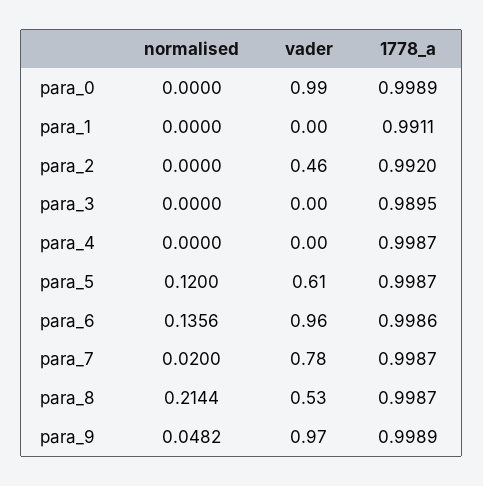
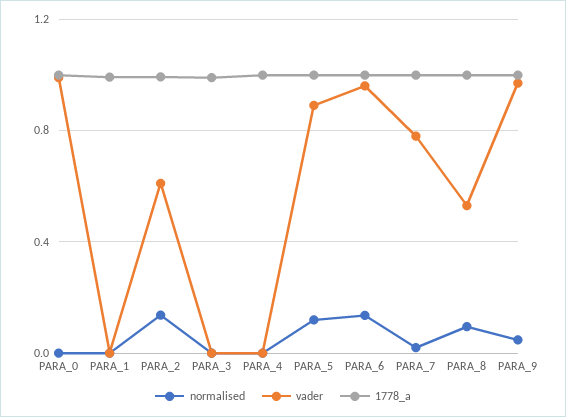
normalised, para_2: 0 -> 0.15
vader, para_2: 0.46 -> 0.6
vader, para_5: 0.61 -> 0.9
normalised, para_8: 0.2144 -> 0.1

